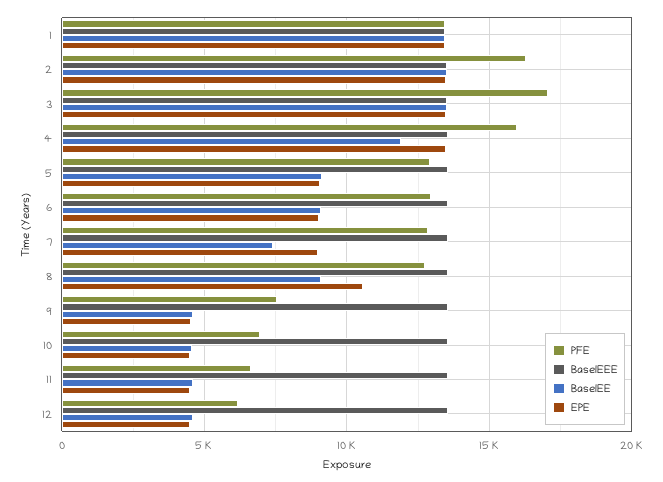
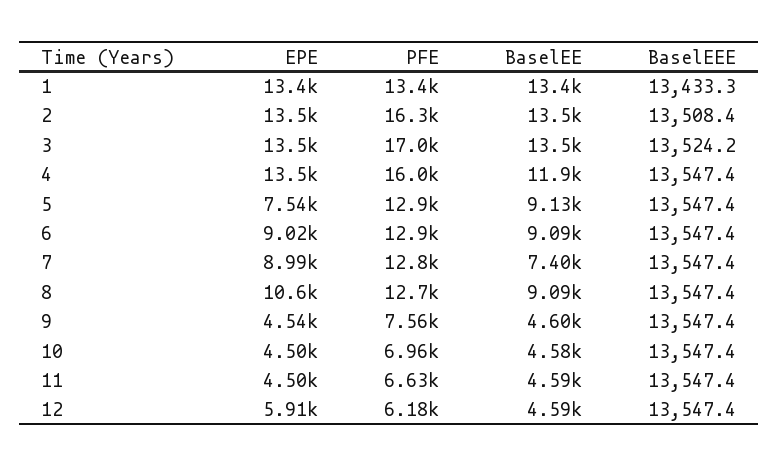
EPE, 5: 9000 -> 7540
EPE, 12: 4500 -> 5910

